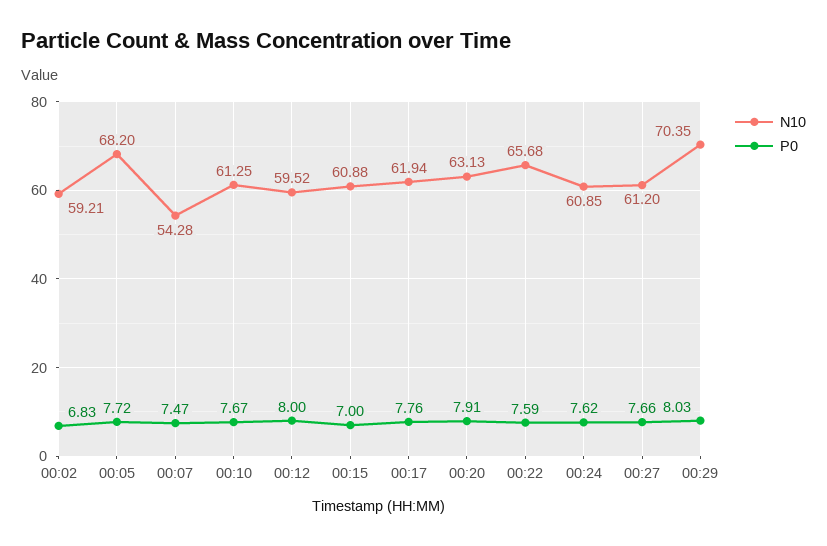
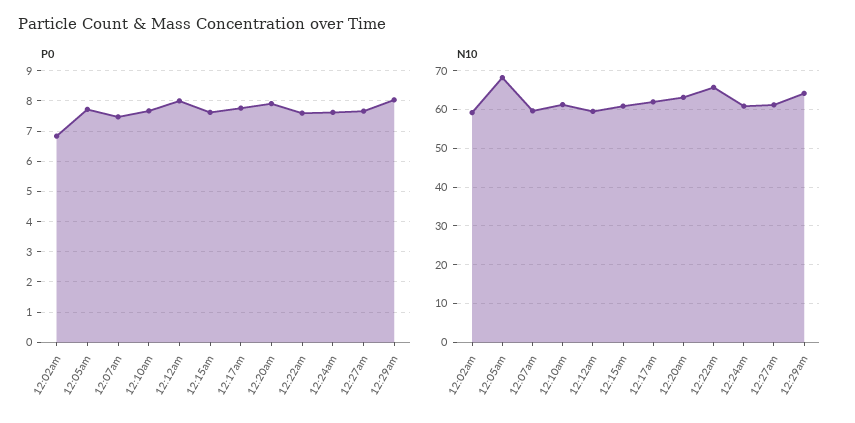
N10, 00:07: 54.28 -> 60
P0, 00:15: 7 -> 7.6
N10, 00:29: 70.35 -> 64

